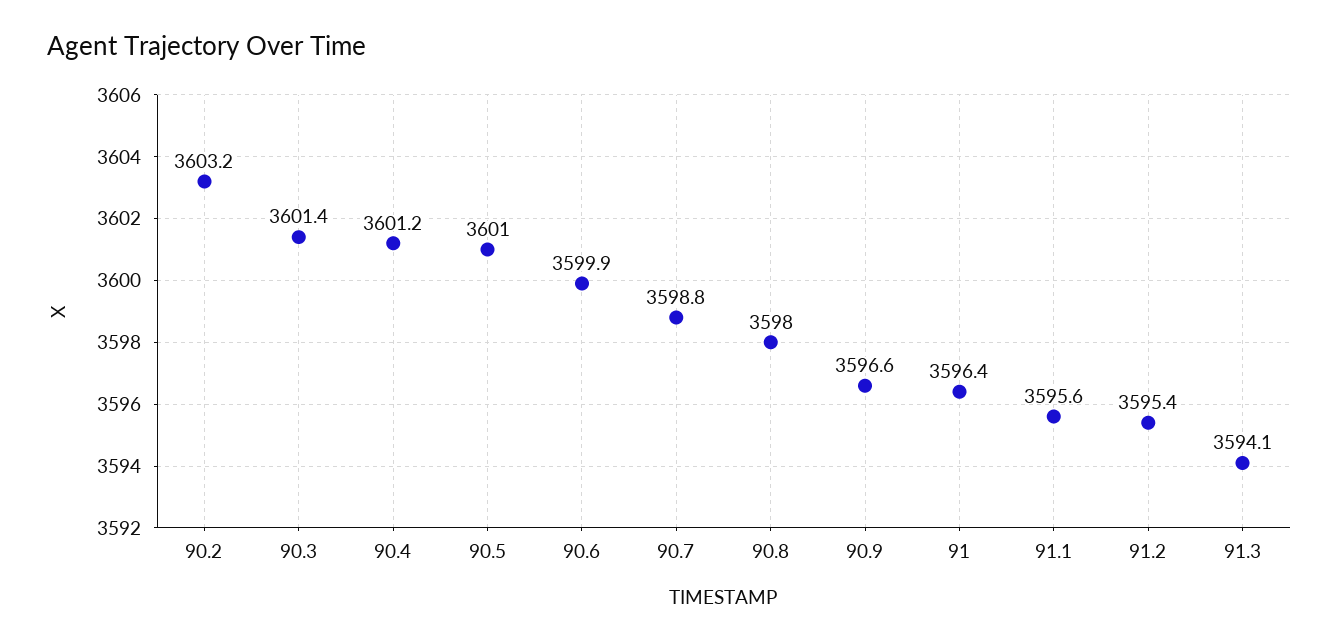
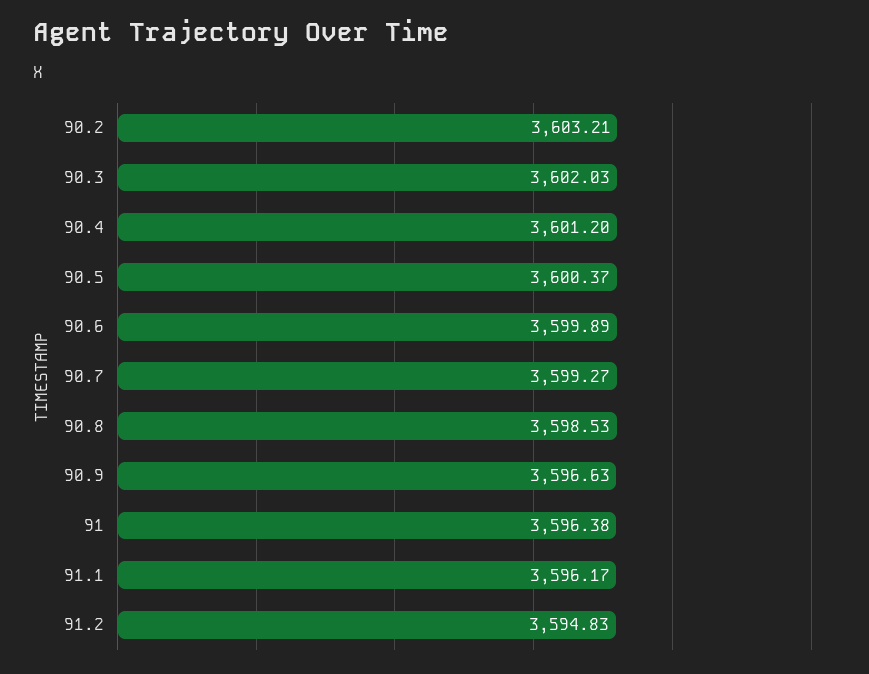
90.3: 3601.4 -> 3602.03
90.5: 3601 -> 3600.37
90.7: 3598.8 -> 3599.27
90.8: 3598 -> 3598.53
91.1: 3595.6 -> 3596.17
91.2: 3595.4 -> 3594.83
91.3: 3594.1 -> none

